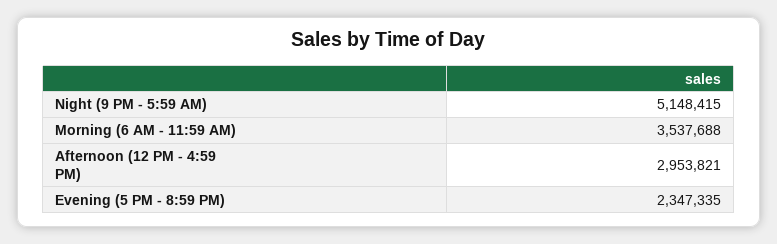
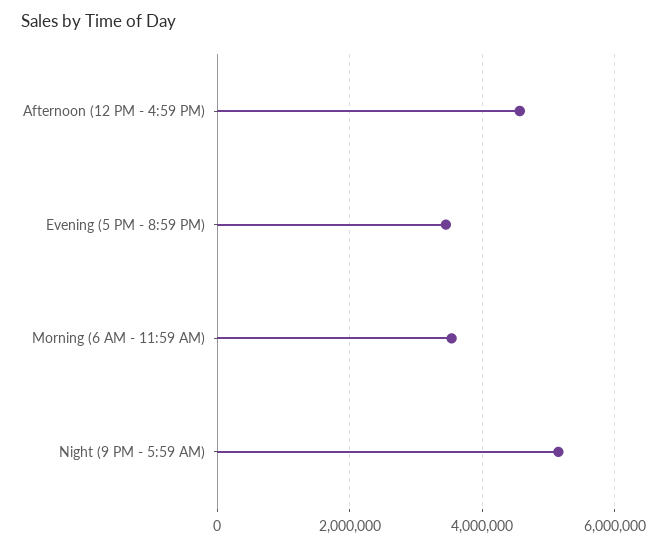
Afternoon (12 PM - 4:59 PM): 2953821 -> 4600000
Evening (5 PM - 8:59 PM): 2347335 -> 3400000

